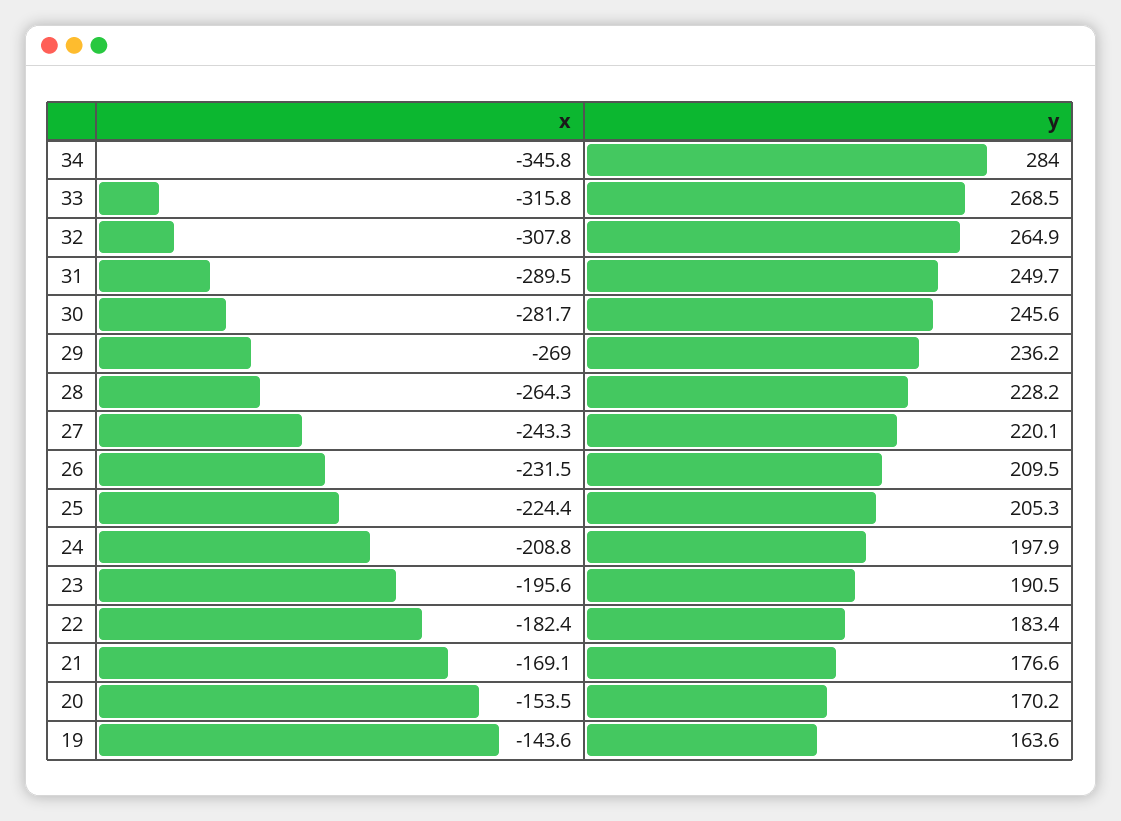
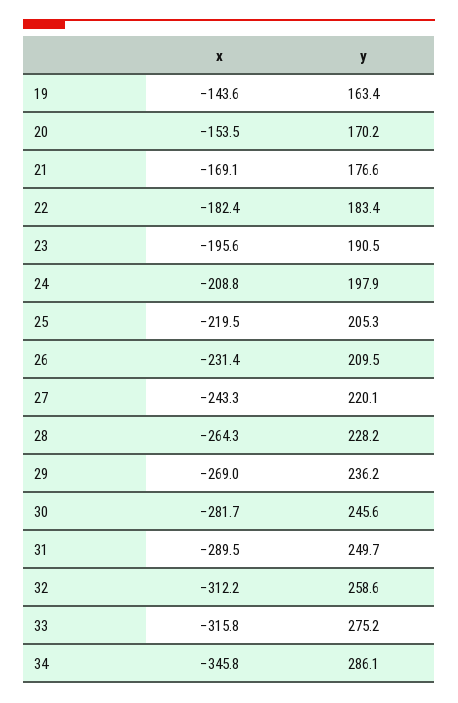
y, 34: 284 -> 286.1
y, 33: 268.5 -> 275.2
x, 32: -307.8 -> -312.2
y, 32: 264.9 -> 258.6
x, 26: -231.5 -> -231.4
x, 25: -224.4 -> -219.5
y, 19: 163.6 -> 163.4

